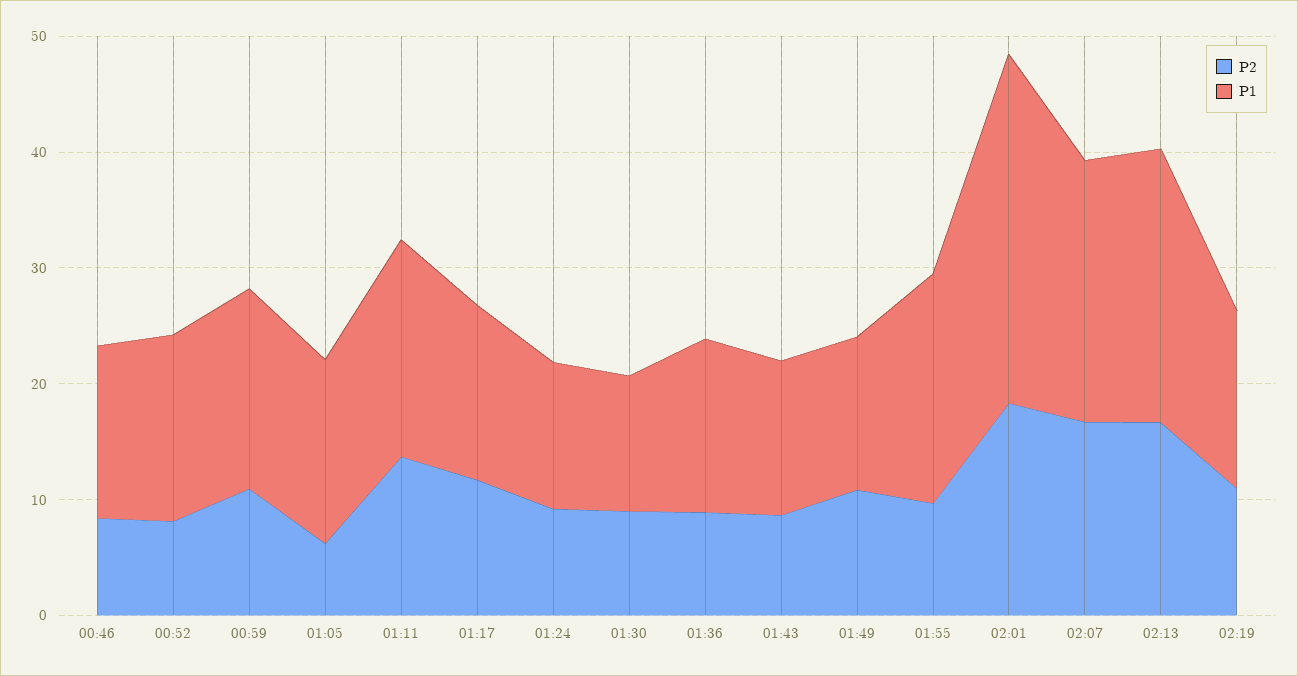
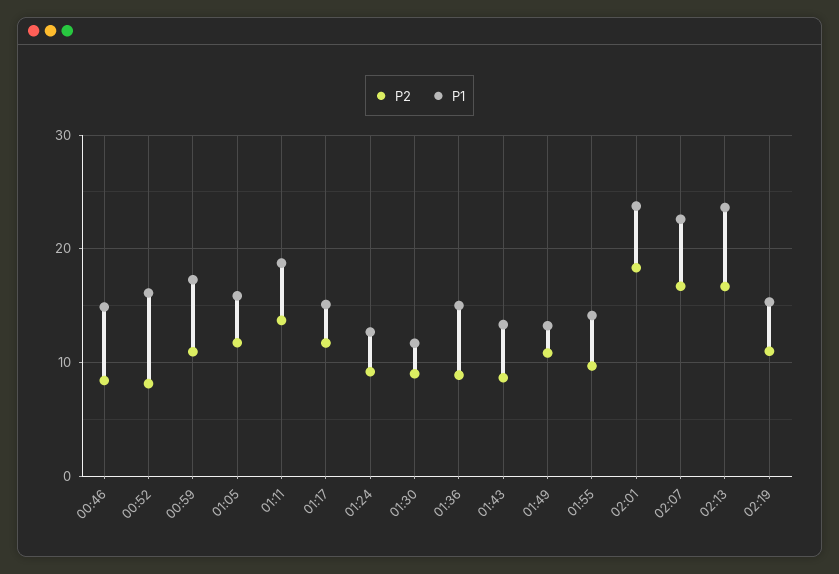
P2, 01:05: 6 -> 12
P1, 01:55: 20 -> 14
P1, 02:01: 30 -> 24

